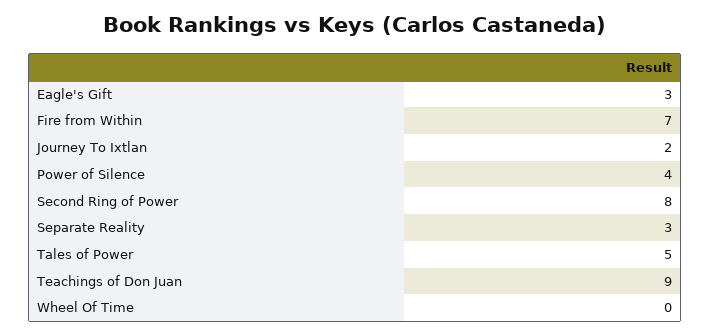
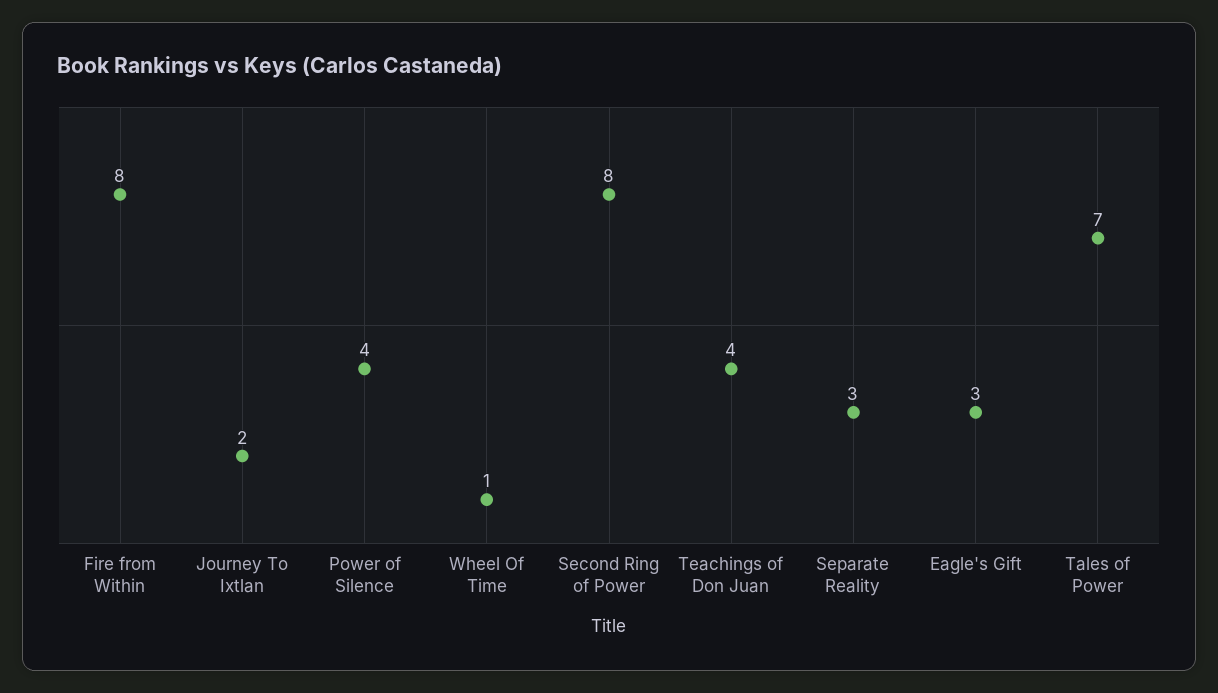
Fire from Within: 7 -> 8
Tales of Power: 5 -> 7
Teachings of Don Juan: 9 -> 4
Wheel Of Time: 0 -> 1

